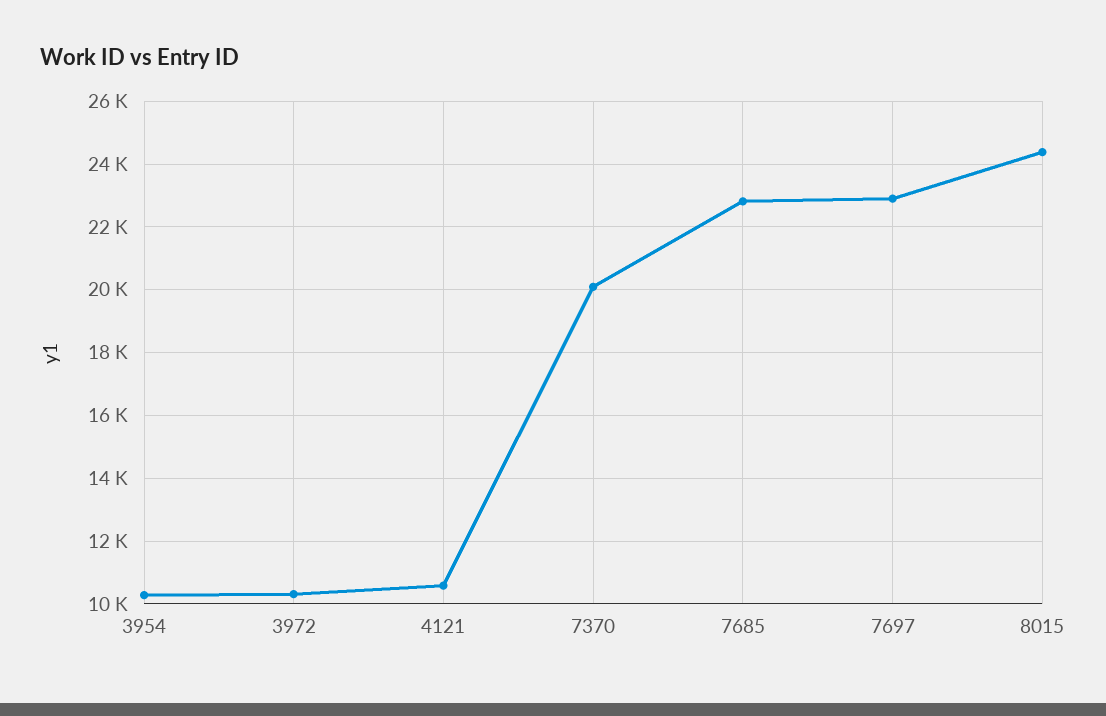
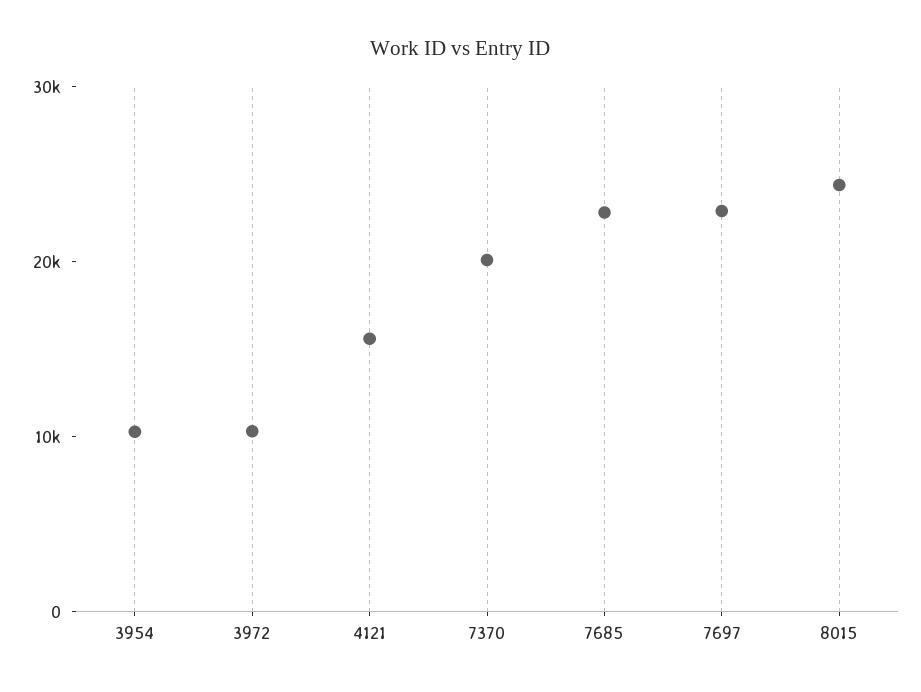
4121: 10600 -> 16000

